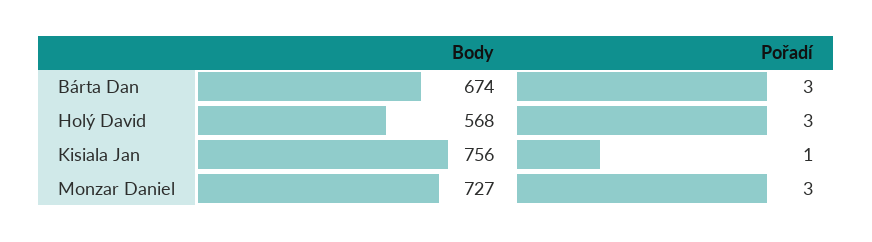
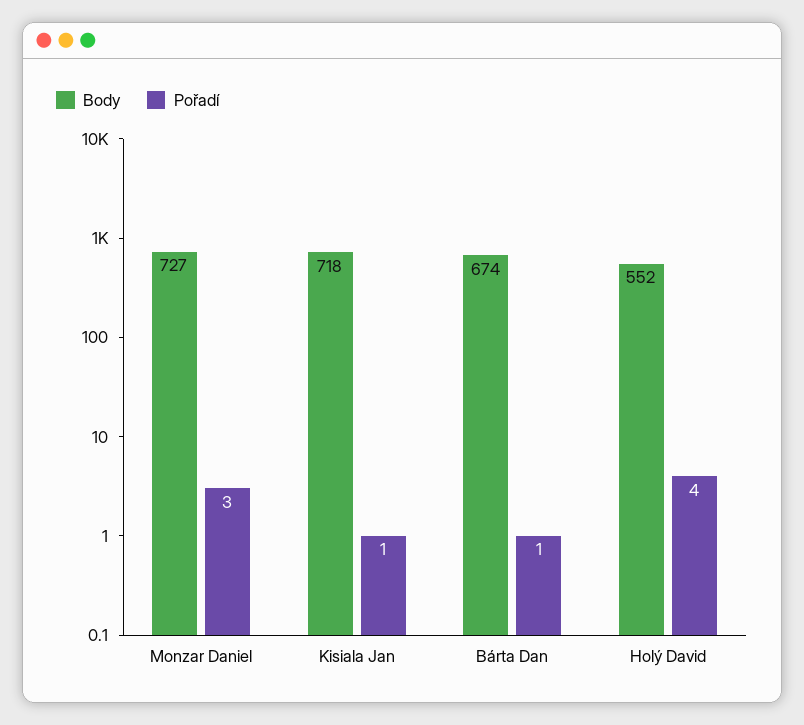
Pořadí, Bárta Dan: 3 -> 1
Body, Holý David: 568 -> 552
Pořadí, Holý David: 3 -> 4
Body, Kisiala Jan: 756 -> 718

